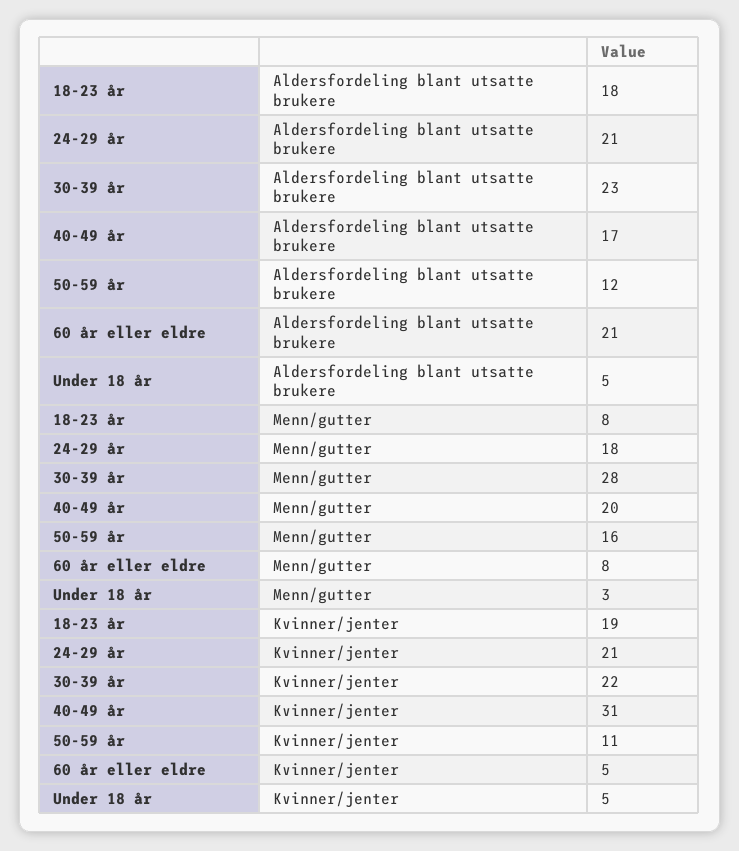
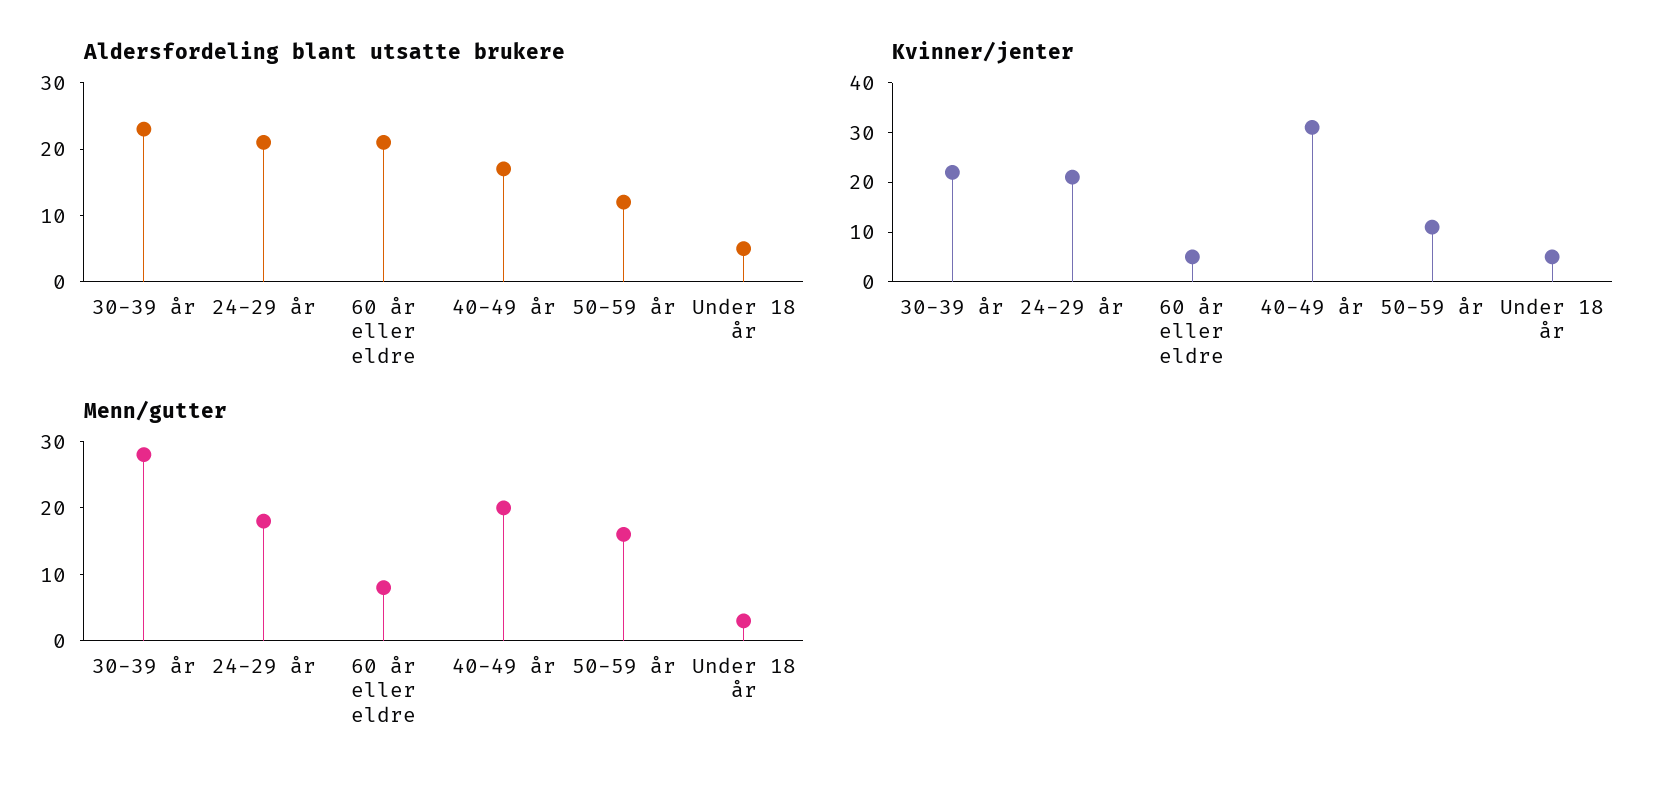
Aldersfordeling blant utsatte brukere, 18-23 år: 18 -> none
Menn/gutter, 18-23 år: 8 -> none
Kvinner/jenter, 18-23 år: 19 -> none

